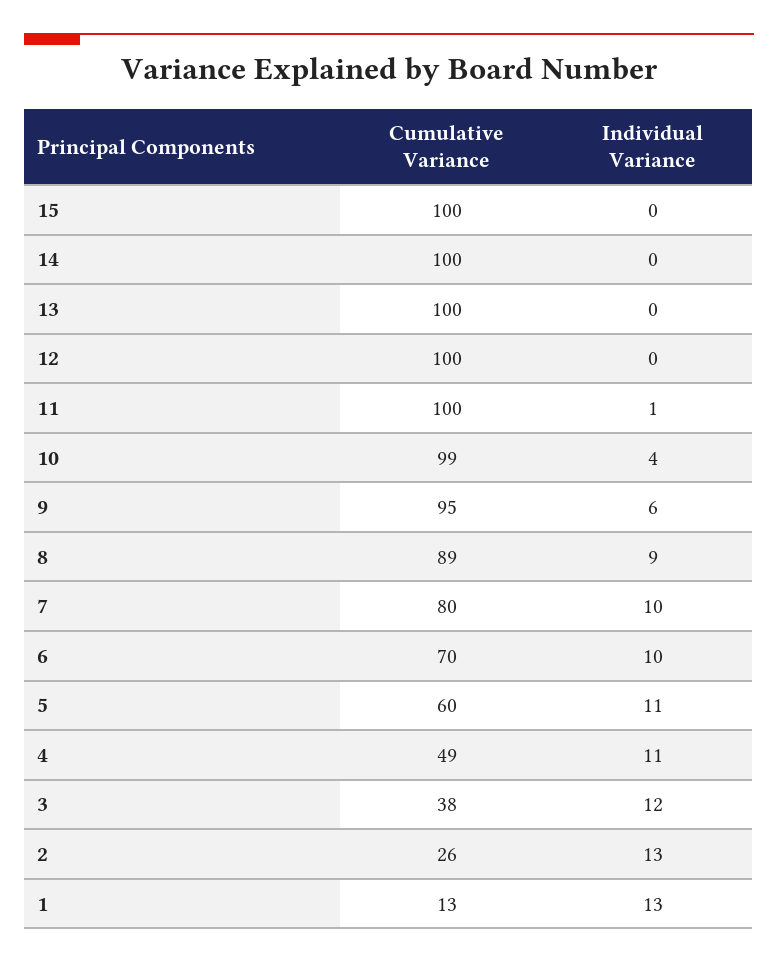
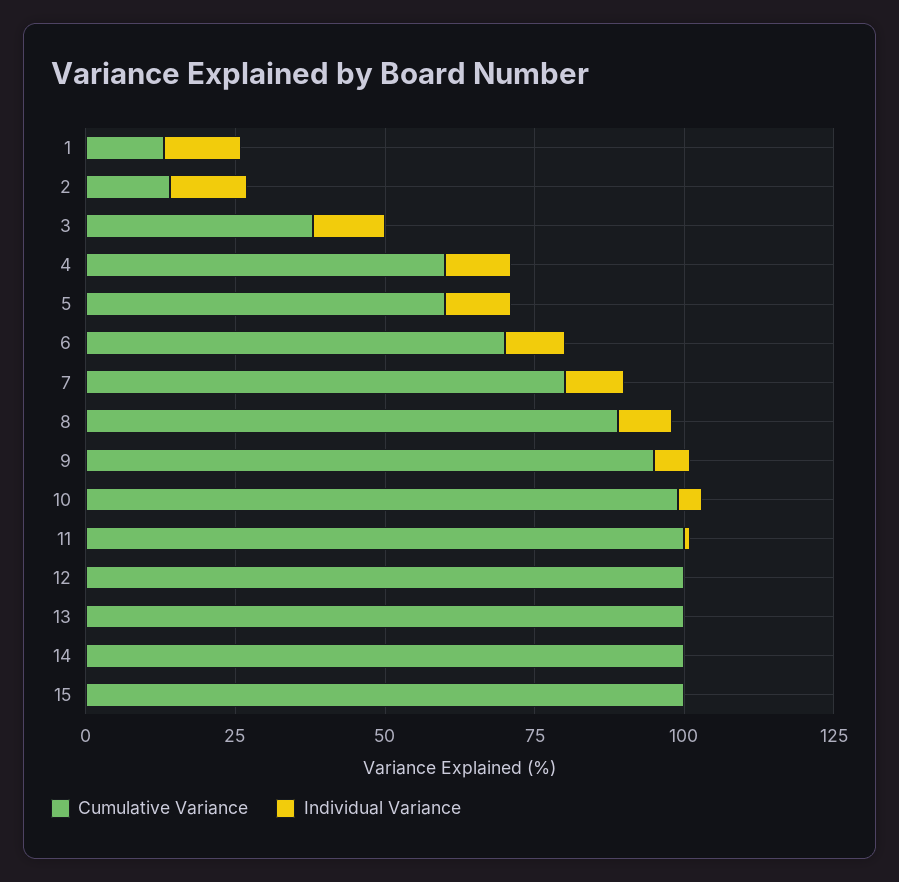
Cumulative Variance, 4: 49 -> 60
Cumulative Variance, 2: 26 -> 15

